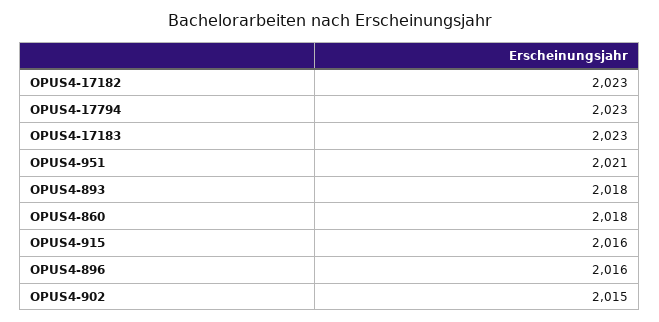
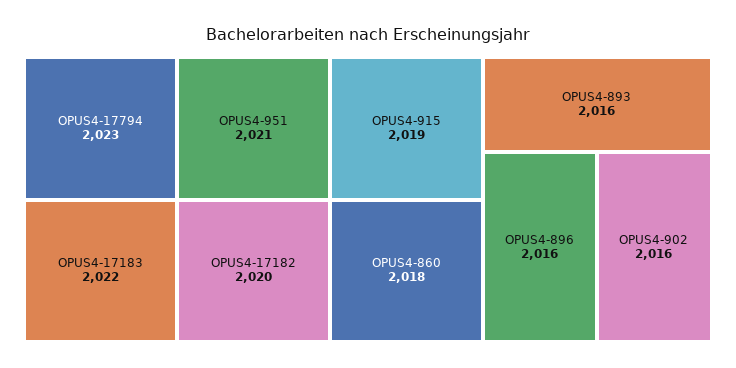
OPUS4-17182: 2023 -> 2020
OPUS4-17183: 2023 -> 2022
OPUS4-893: 2018 -> 2016
OPUS4-915: 2016 -> 2019
OPUS4-902: 2015 -> 2016

